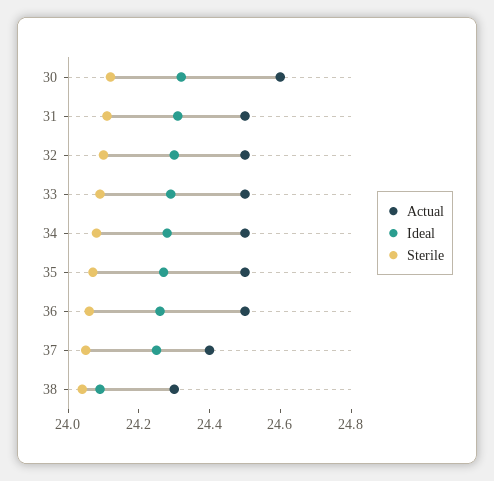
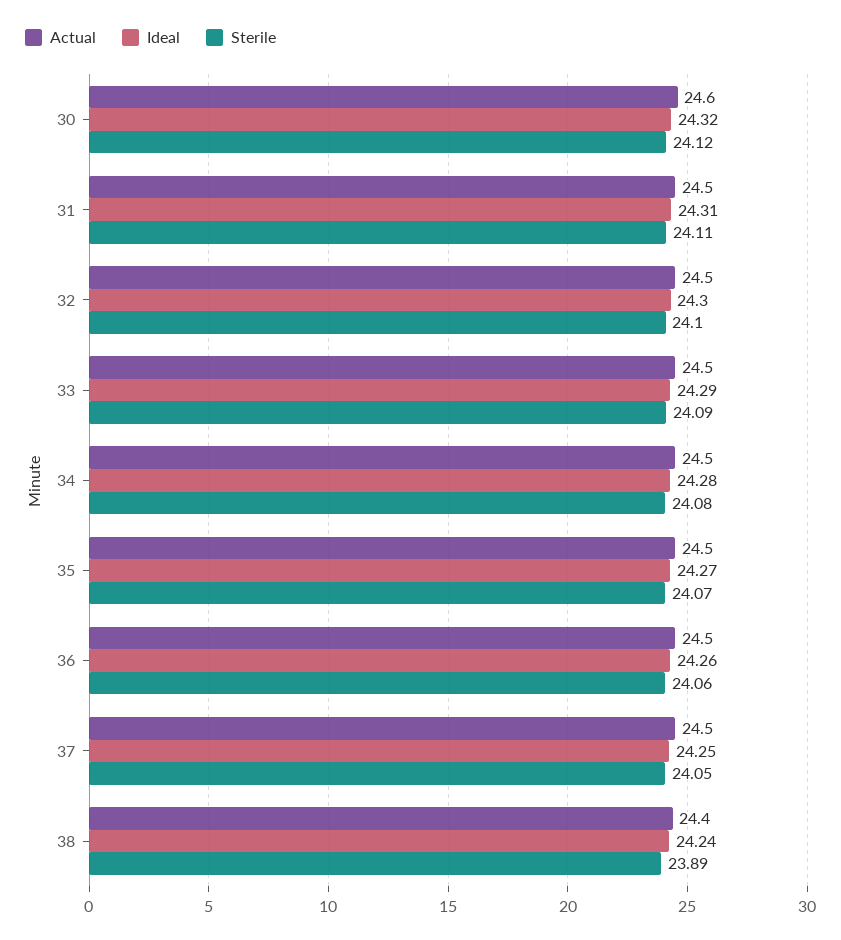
Actual, 37: 24.4 -> 24.5
Actual, 38: 24.3 -> 24.4
Ideal, 38: 24.1 -> 24.24
Sterile, 38: 24.05 -> 23.89

